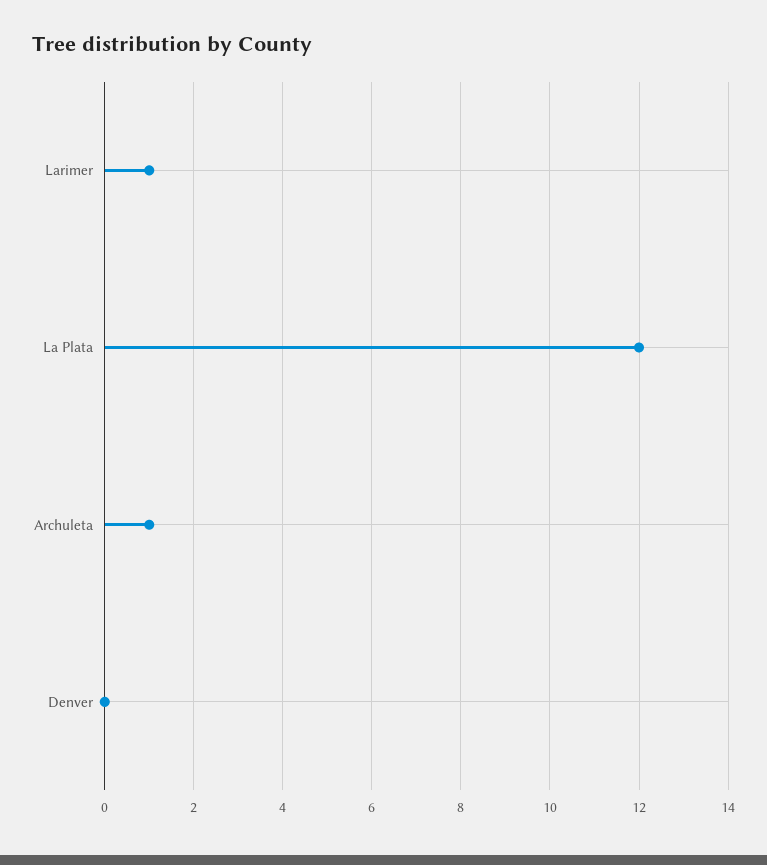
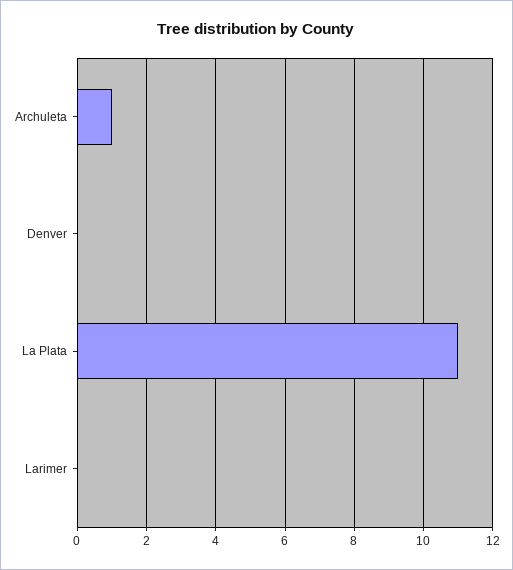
Larimer: 1 -> 0
La Plata: 12 -> 11

